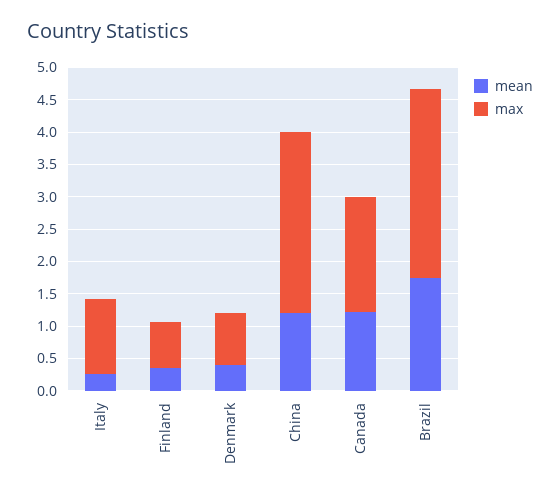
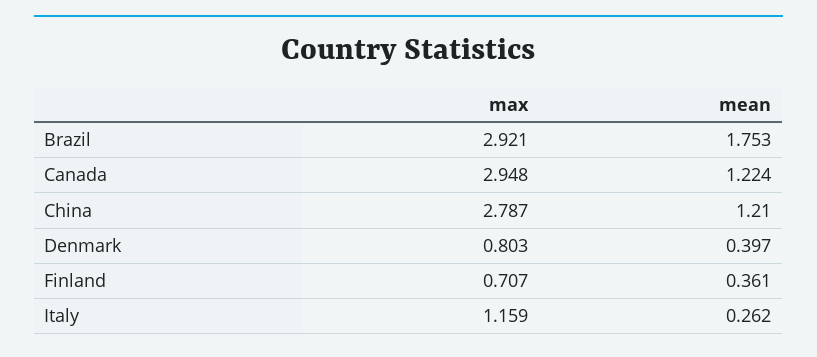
max, Canada: 1.75 -> 2.948

